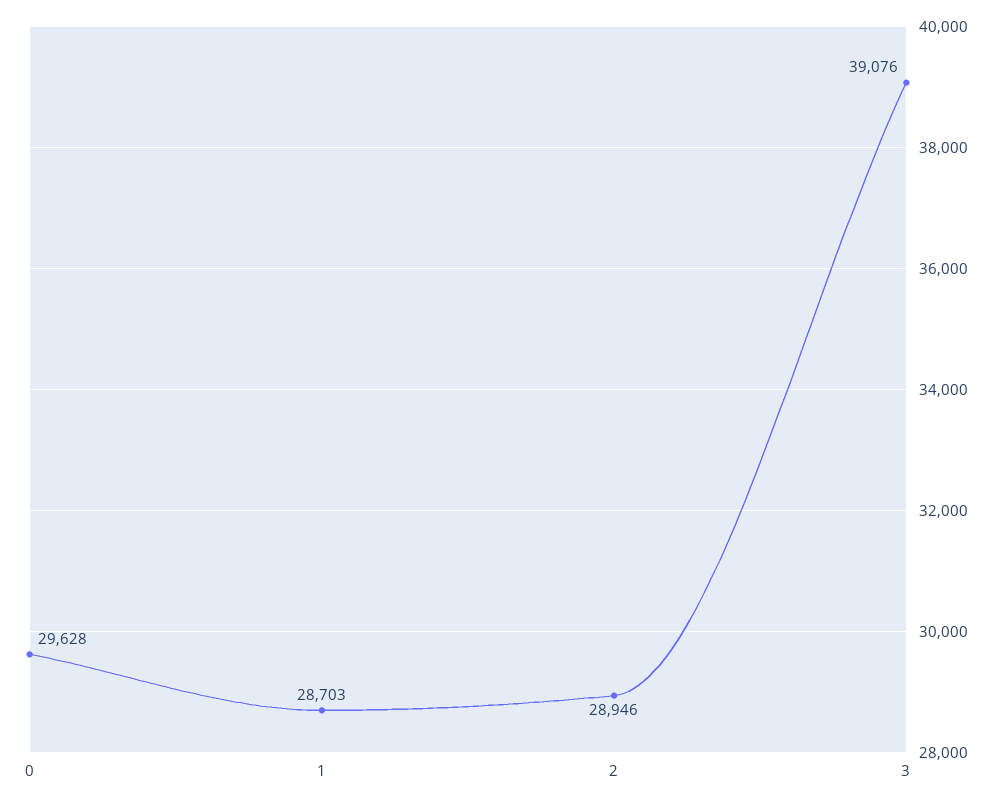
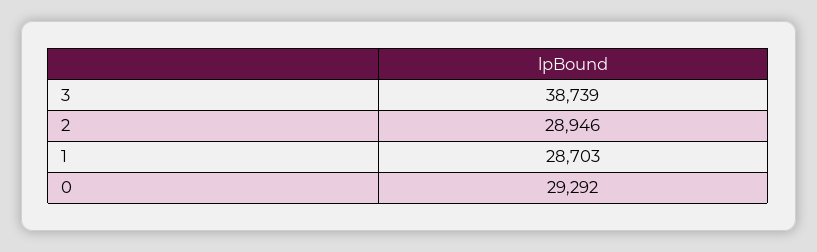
0: 29628 -> 29292
3: 39076 -> 38739

